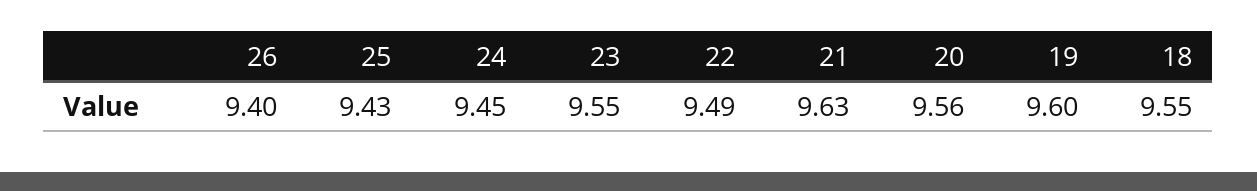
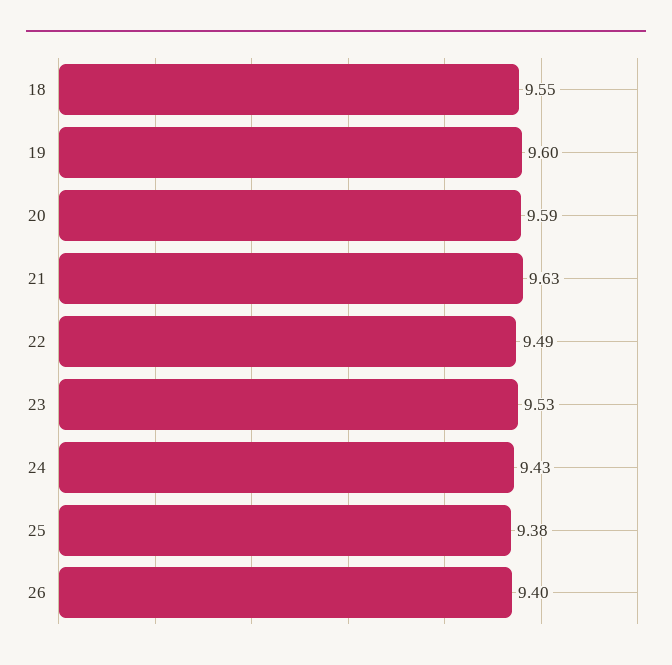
25: 9.43 -> 9.38
24: 9.45 -> 9.43
23: 9.55 -> 9.53
20: 9.56 -> 9.59

